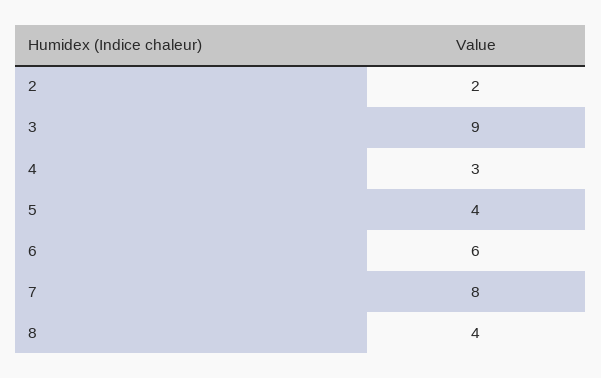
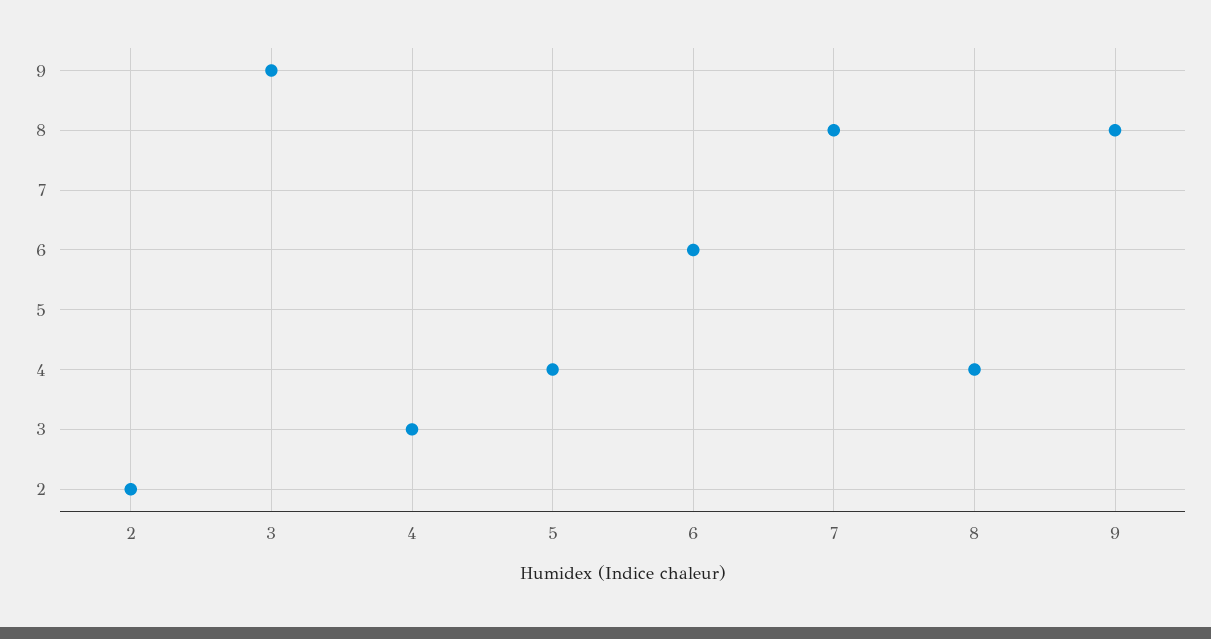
9: none -> 8

